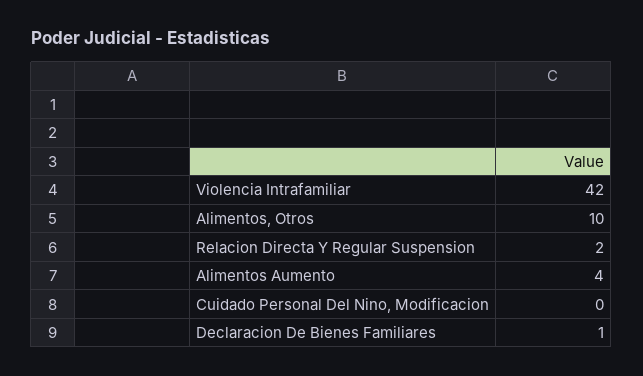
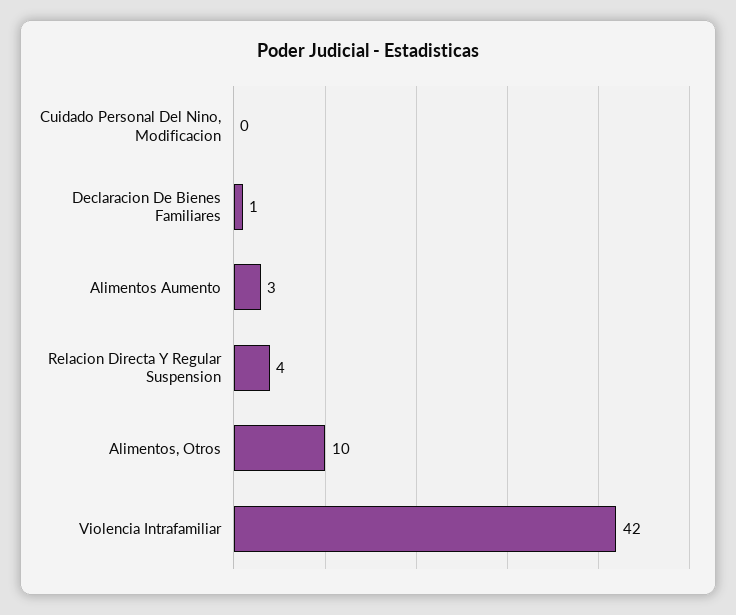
Relacion Directa Y Regular Suspension: 2 -> 4
Alimentos Aumento: 4 -> 3

